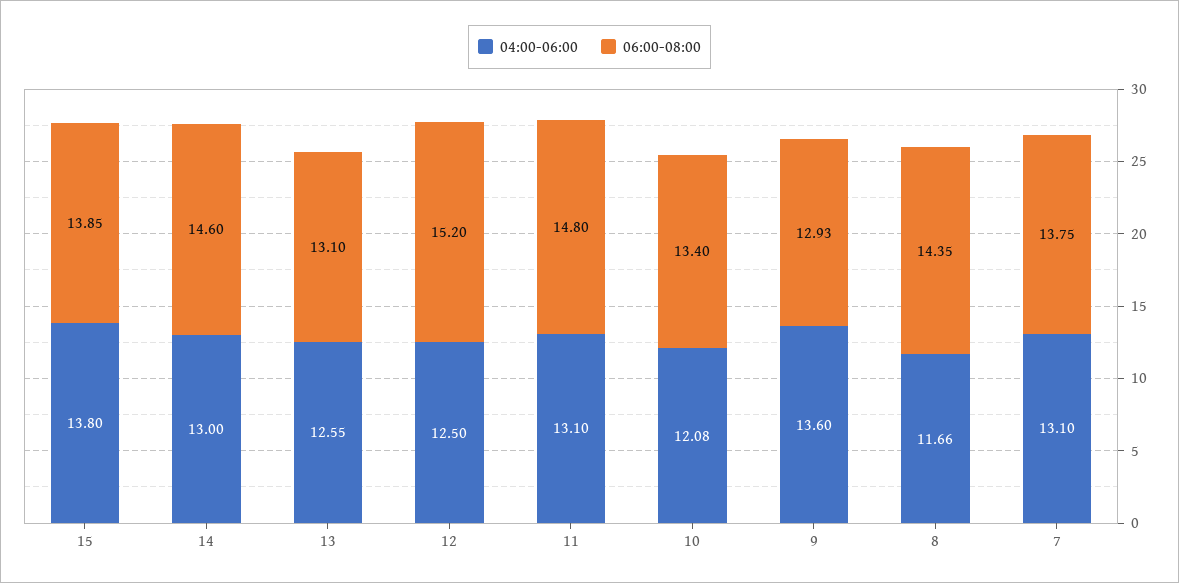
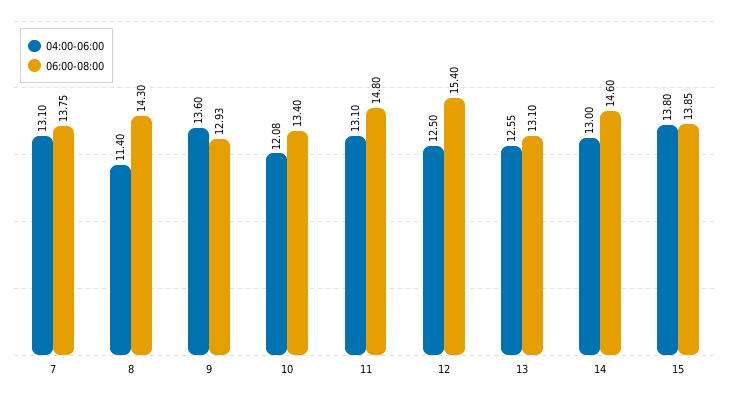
06:00-08:00, 12: 15.2 -> 15.4
04:00-06:00, 8: 11.66 -> 11.4
06:00-08:00, 8: 14.35 -> 14.3

